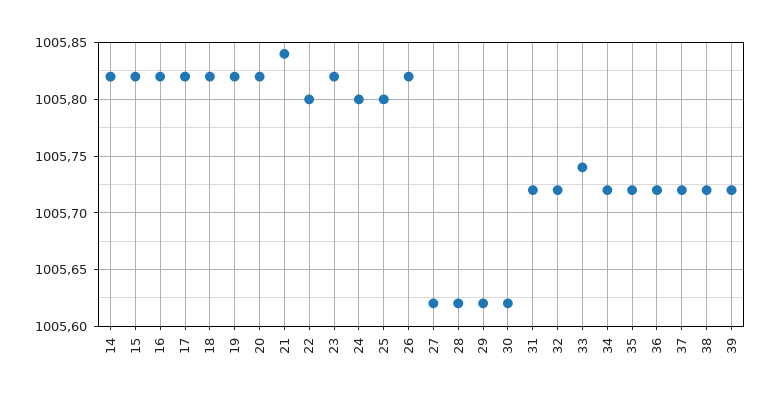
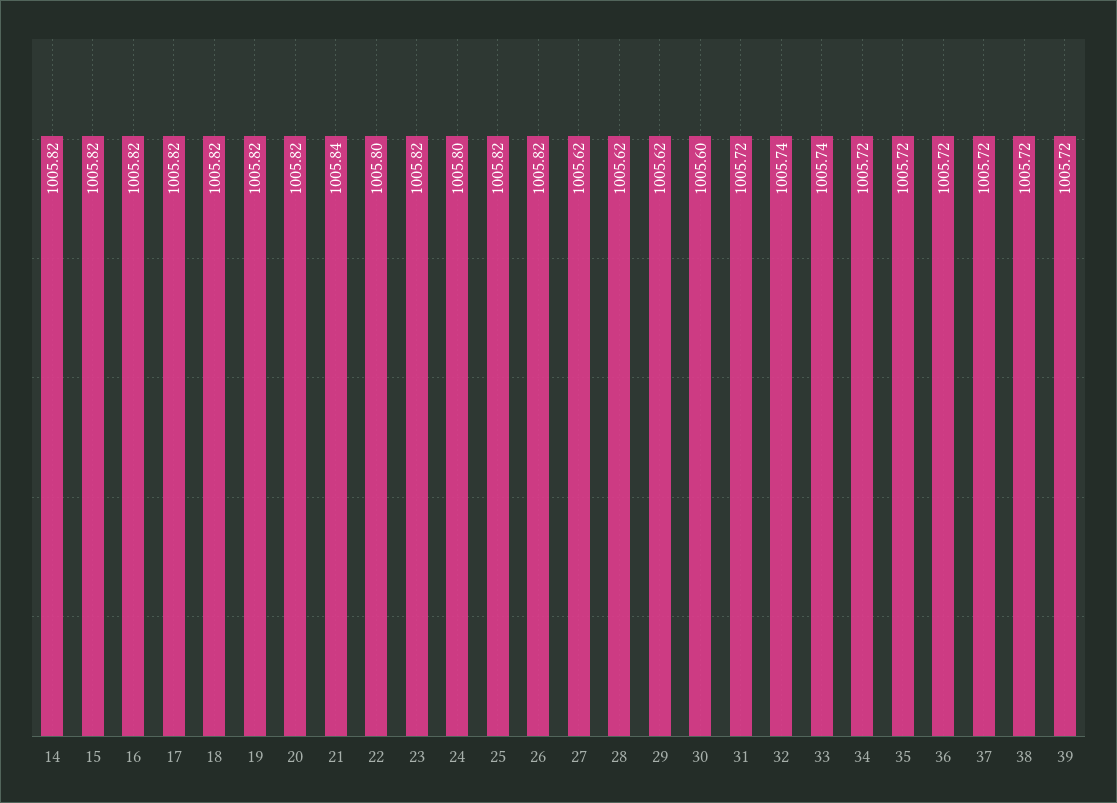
25: 1005.8 -> 1005.82
30: 1005.62 -> 1005.6
32: 1005.72 -> 1005.74

